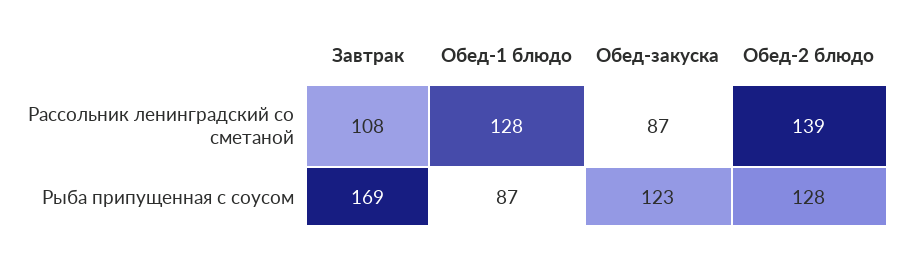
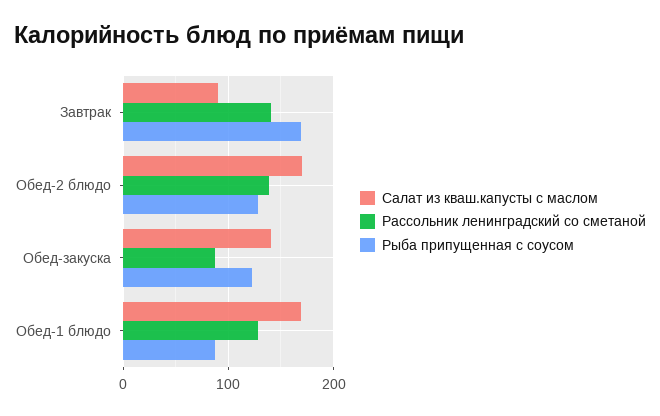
Рассольник ленинградский со сметаной, Завтрак: 108 -> 140
Салат из кваш.капусты с маслом, Завтрак: none -> 90
Салат из кваш.капусты с маслом, Обед-2 блюдо: none -> 170
Салат из кваш.капусты с маслом, Обед-закуска: none -> 140
Салат из кваш.капусты с маслом, Обед-1 блюдо: none -> 170

